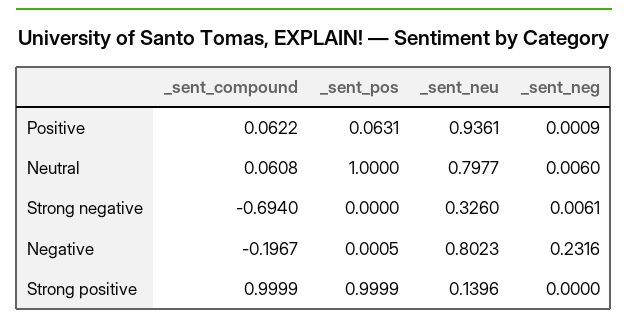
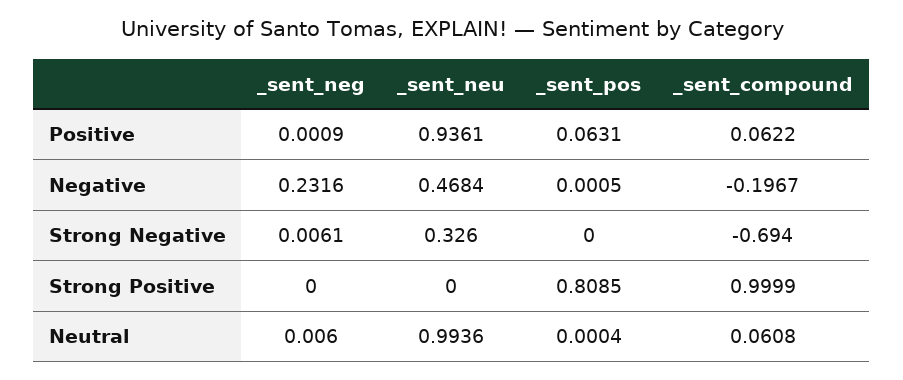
_sent_pos, Neutral: 1 -> 0.0004
_sent_neu, Neutral: 0.7977 -> 0.9936
_sent_neu, Negative: 0.8023 -> 0.4684
_sent_pos, Strong positive: 0.9999 -> 0.8085
_sent_neu, Strong positive: 0.1396 -> 0

